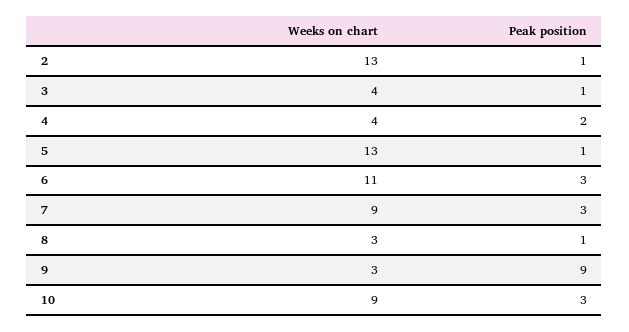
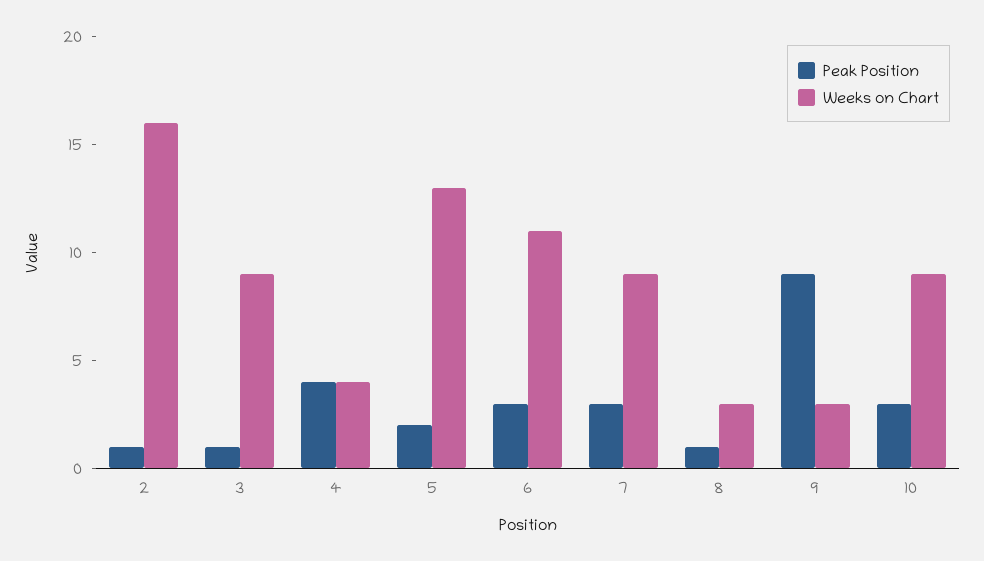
Weeks on chart, 2: 13 -> 16
Weeks on chart, 3: 4 -> 9
Peak position, 4: 2 -> 4
Peak position, 5: 1 -> 2

